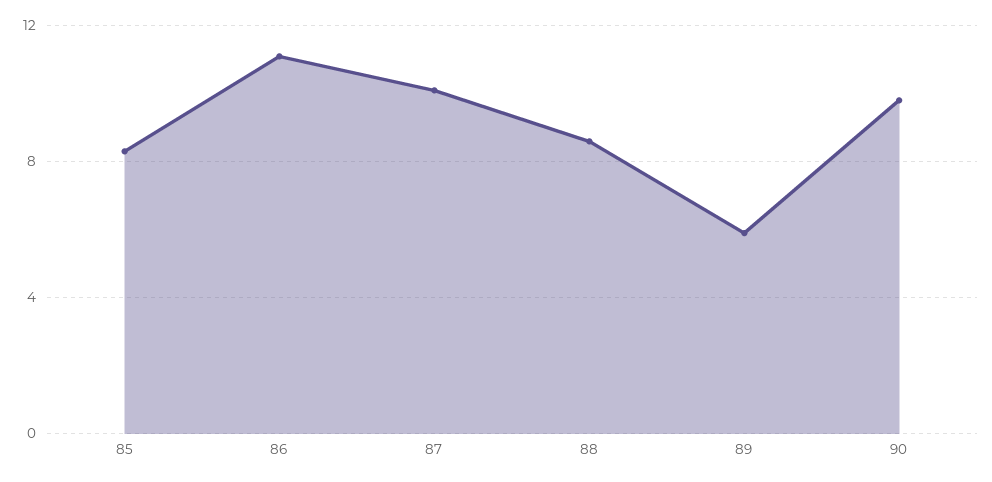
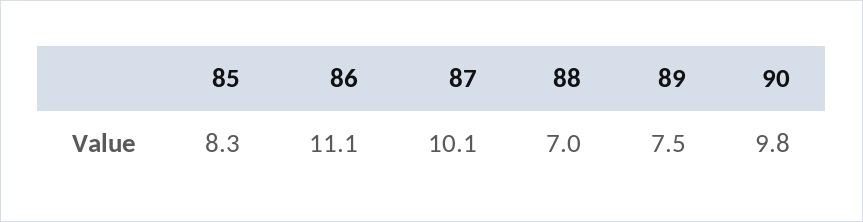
88: 8.5 -> 7
89: 6 -> 7.5

